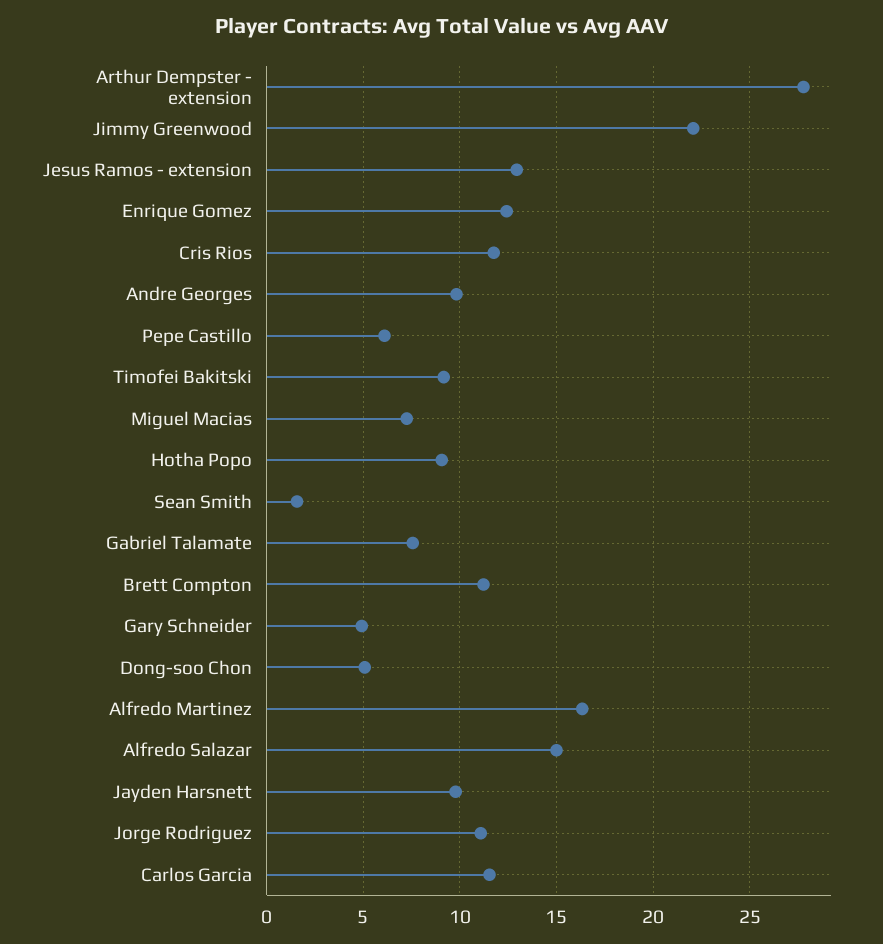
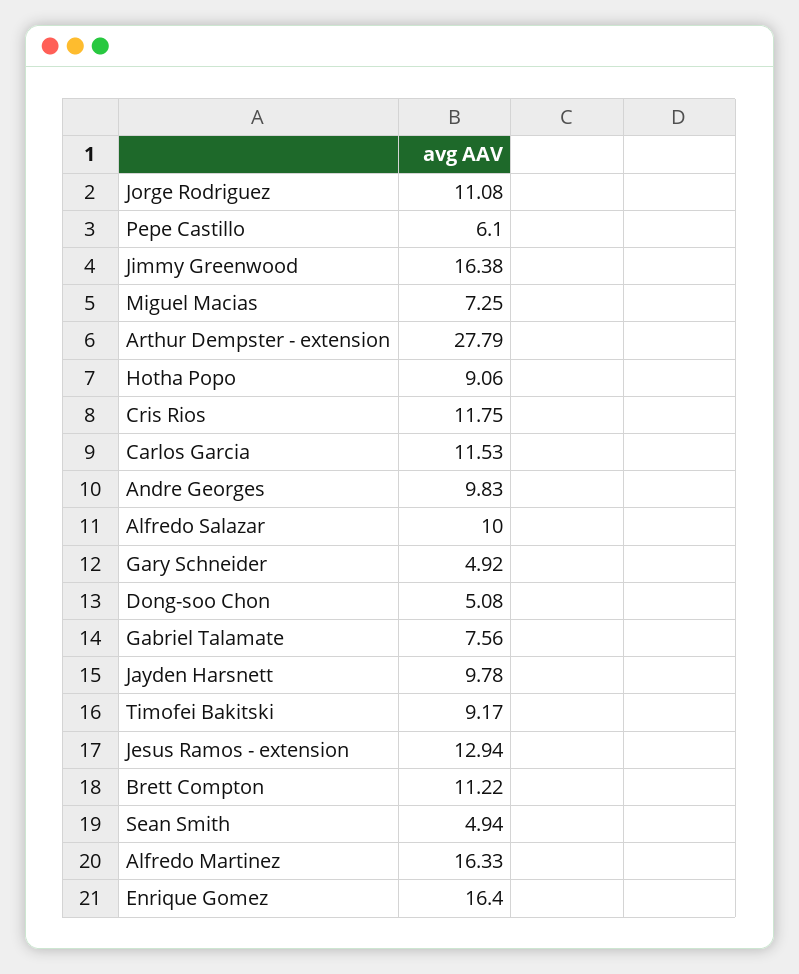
Jimmy Greenwood: 22 -> 16.38
Enrique Gomez: 12.5 -> 16.4
Sean Smith: 1.5 -> 4.94
Alfredo Salazar: 15 -> 10

